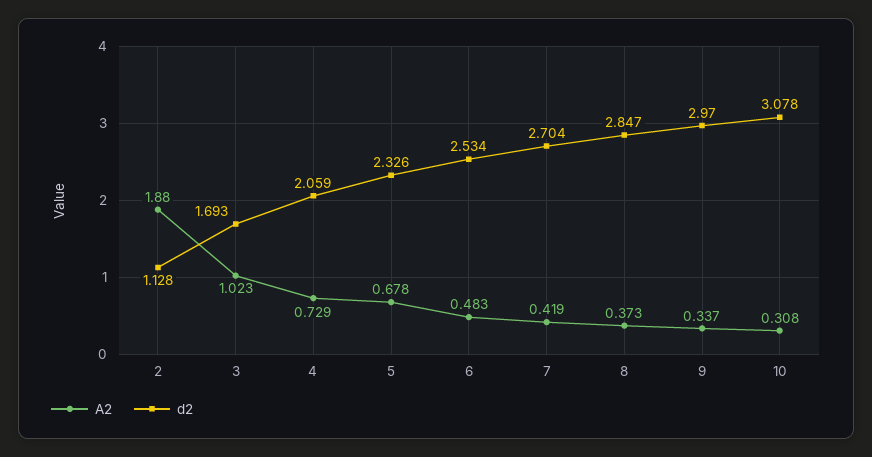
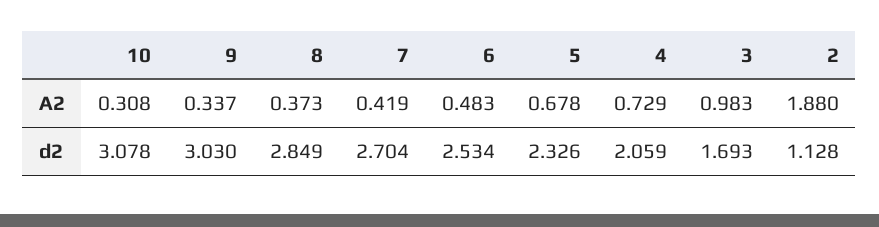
A2, 3: 1.023 -> 0.983
d2, 8: 2.847 -> 2.849
d2, 9: 2.97 -> 3.03

